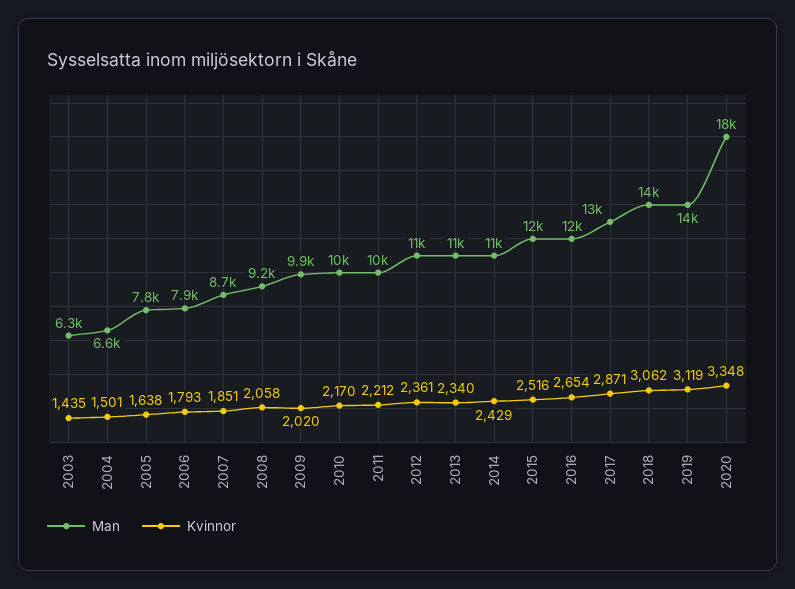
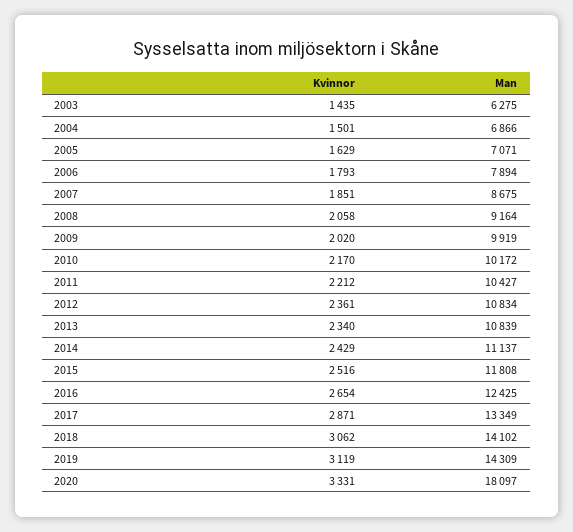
Man, 2004: 6600 -> 6866
Man, 2005: 7800 -> 7071
Kvinnor, 2005: 1638 -> 1629
Kvinnor, 2020: 3348 -> 3331

